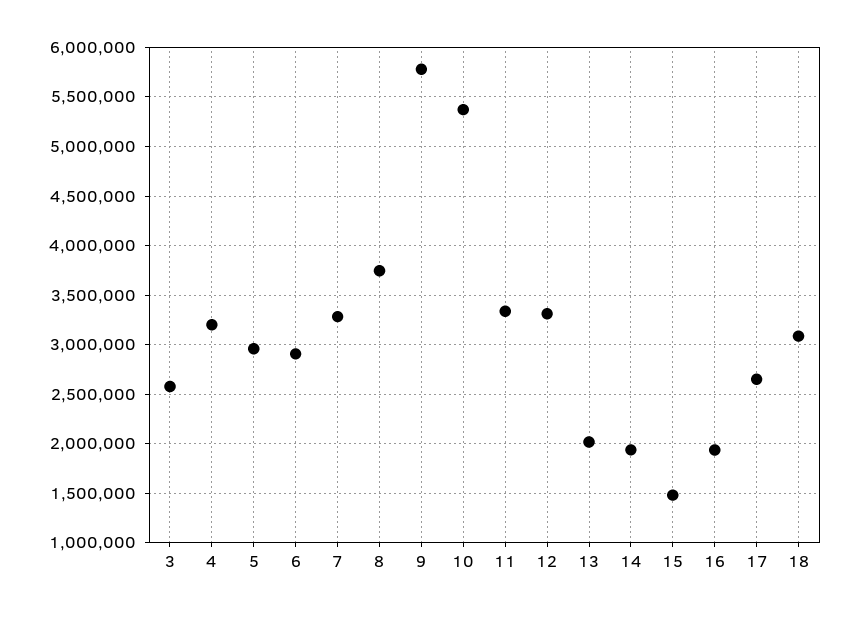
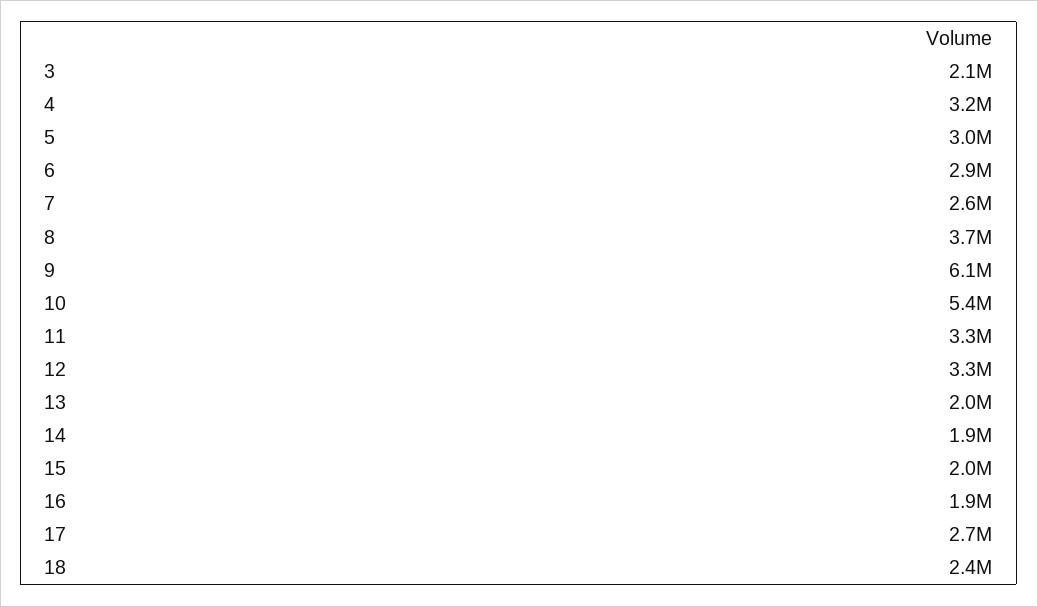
3: 2600000 -> 2100000
7: 3300000 -> 2600000
9: 5800000 -> 6100000
15: 1500000 -> 2000000
18: 3100000 -> 2400000

